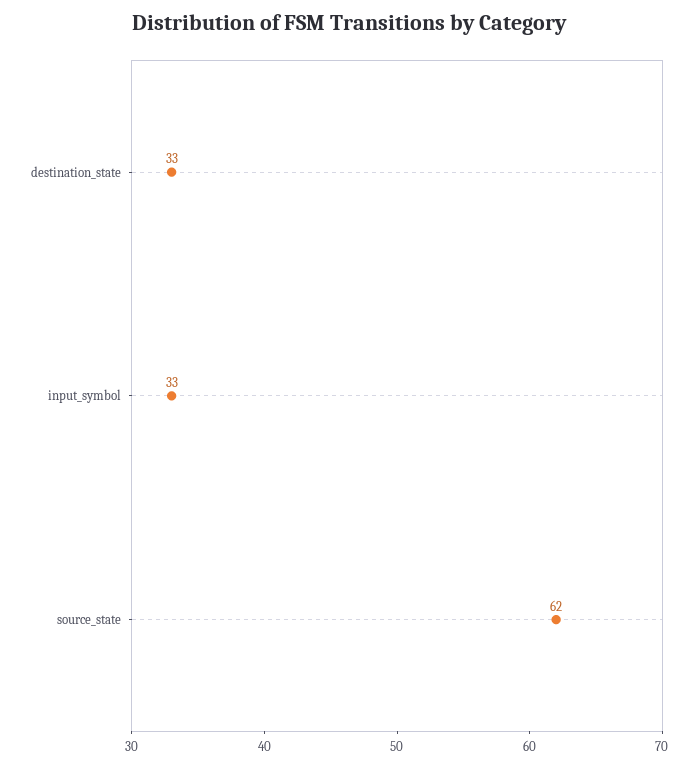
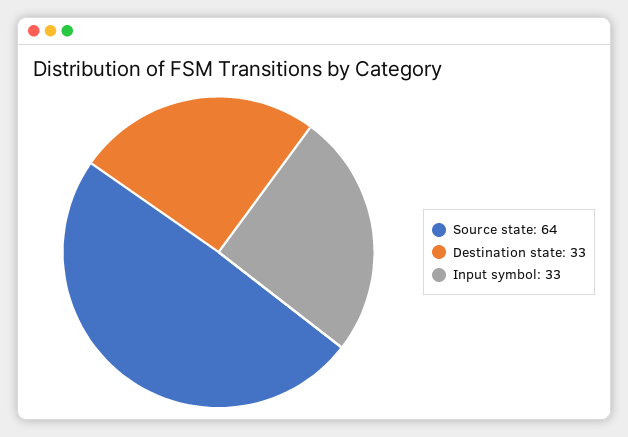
source_state: 62 -> 64

